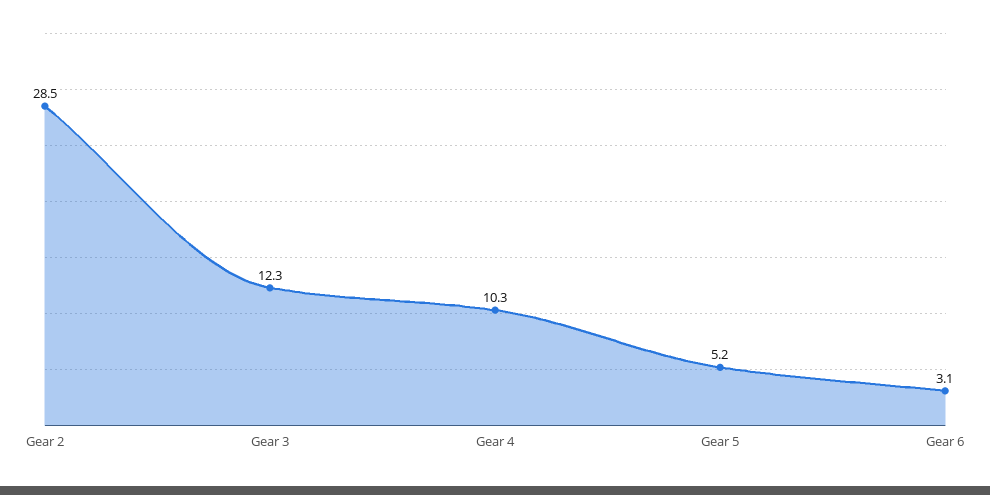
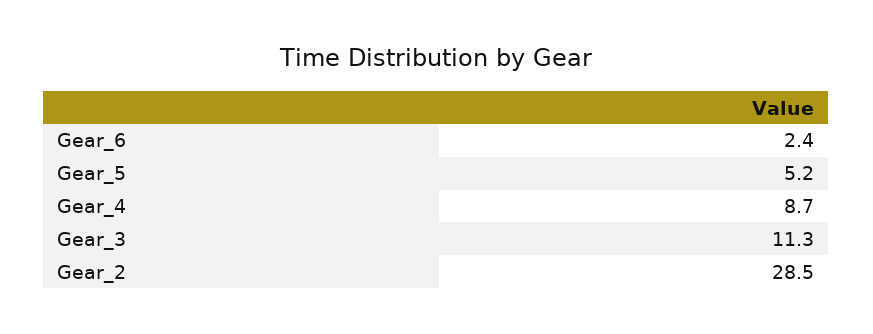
Gear 3: 12.3 -> 11.3
Gear 4: 10.3 -> 8.7
Gear 6: 3.1 -> 2.4

